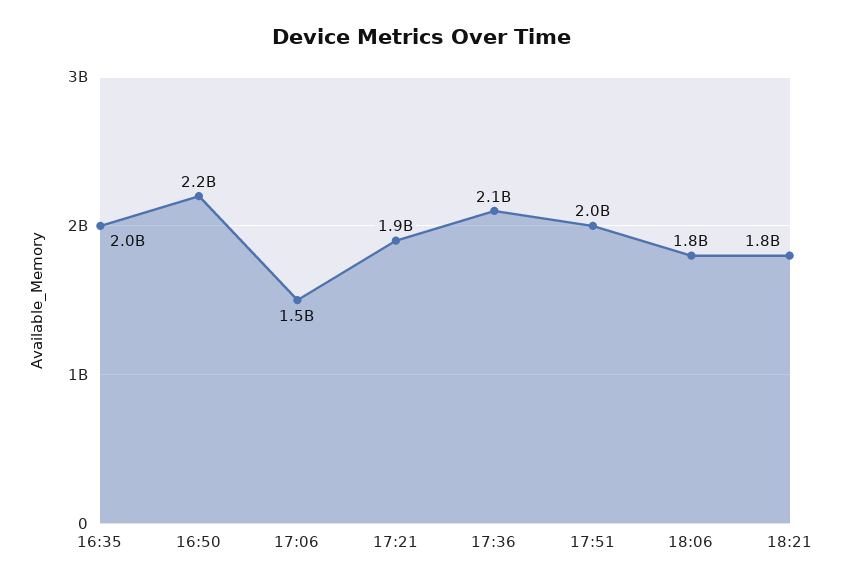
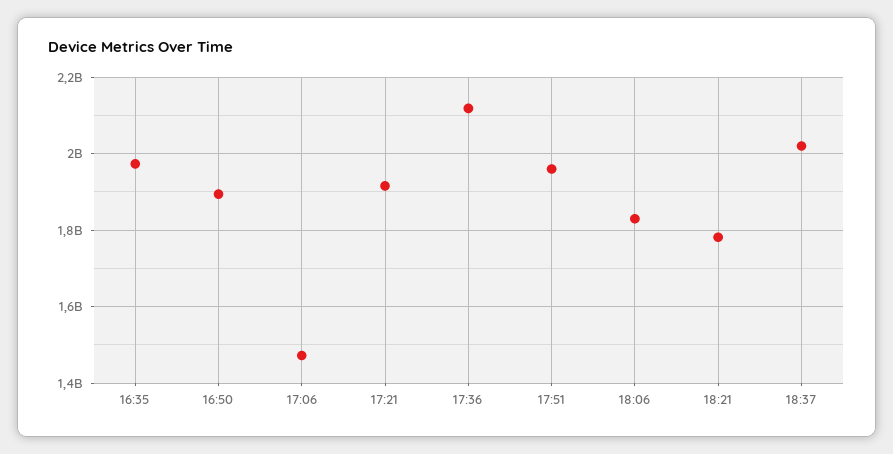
16:50: 2200000000 -> 1900000000
18:37: none -> 2020000000

